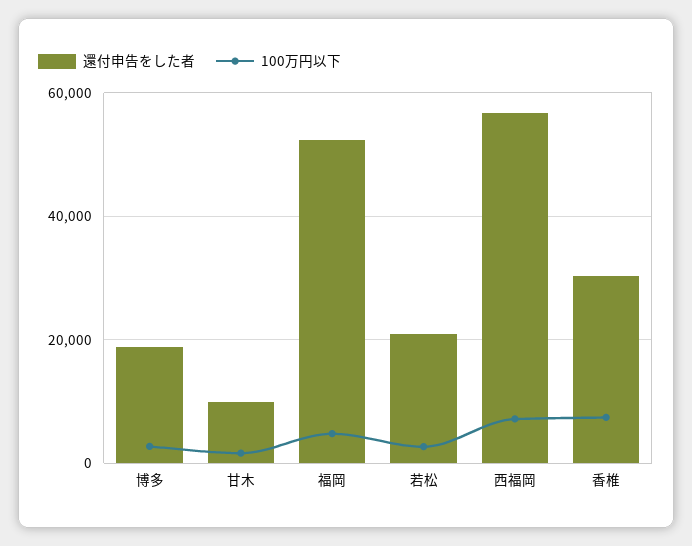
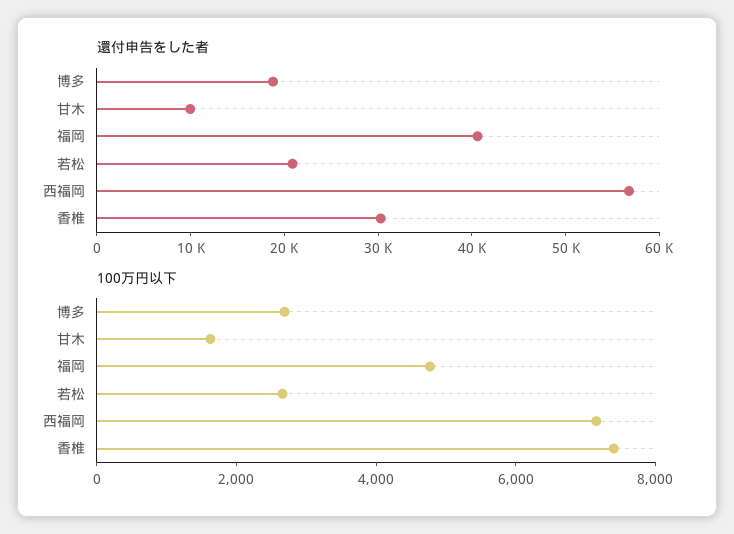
還付申告をした者, 福岡: 52000 -> 40000

